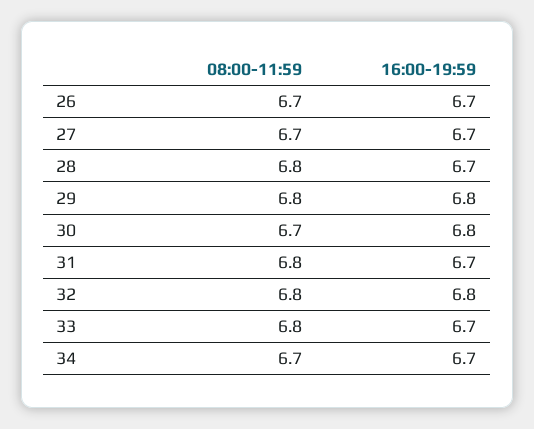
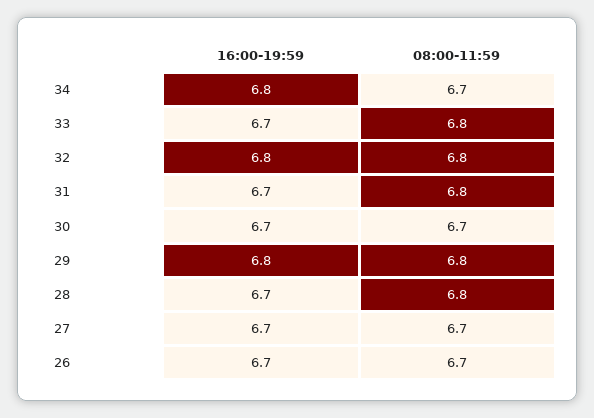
16:00-19:59, 30: 6.8 -> 6.7
16:00-19:59, 34: 6.7 -> 6.8

